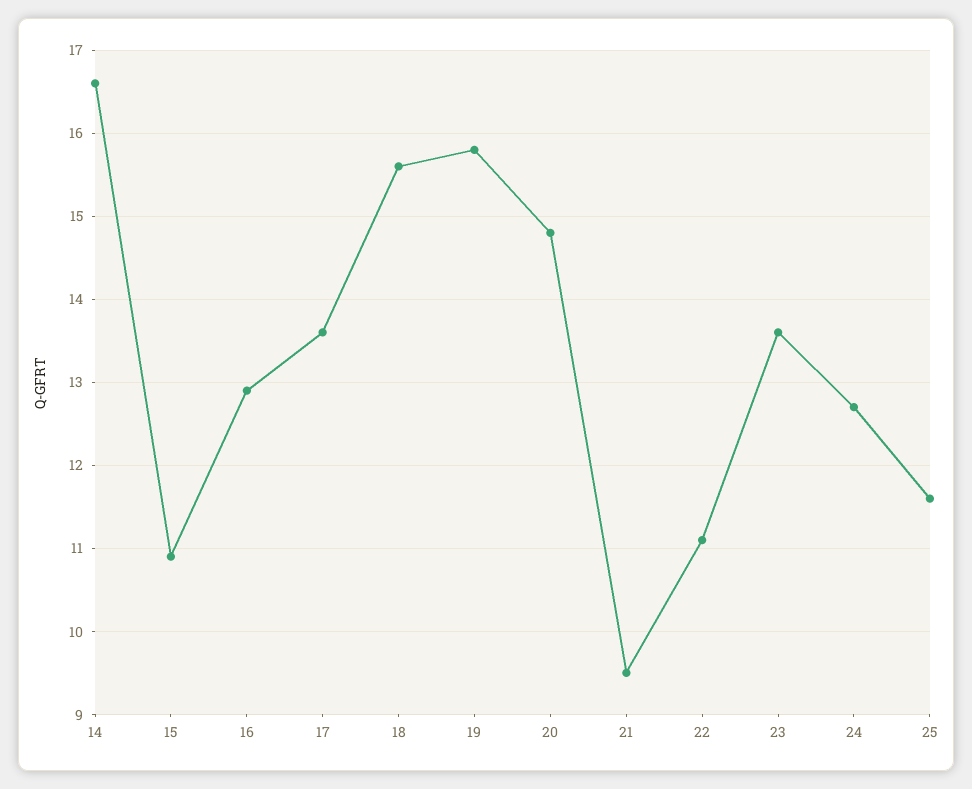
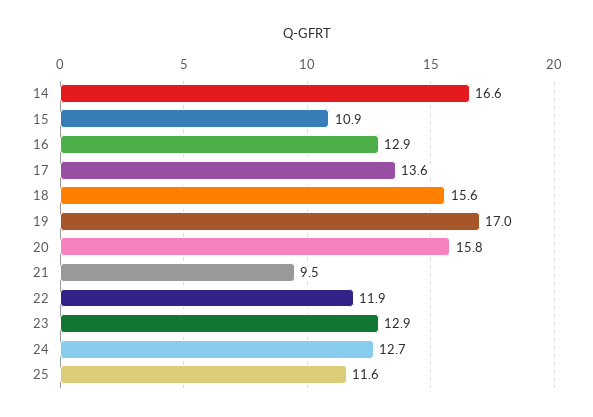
19: 15.8 -> 17
20: 14.8 -> 15.8
22: 11.1 -> 11.9
23: 13.6 -> 12.9

